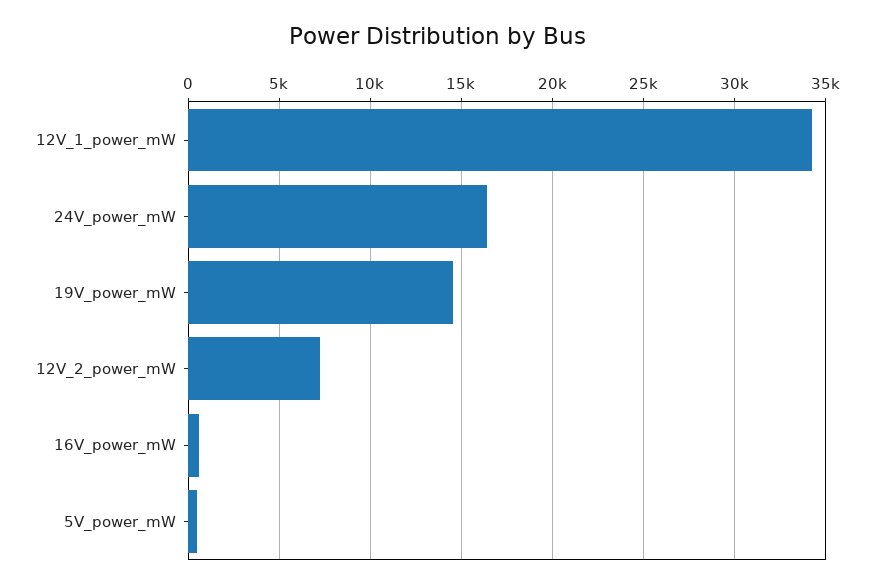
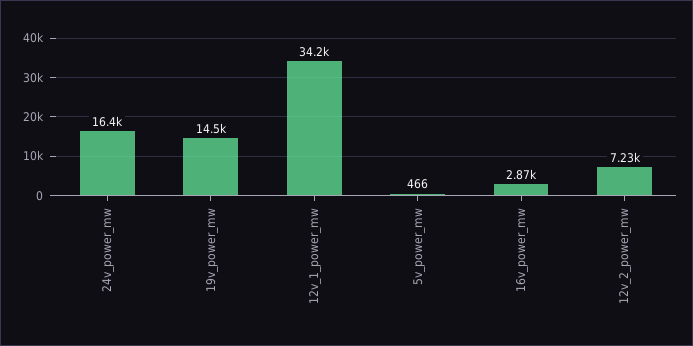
16V_power_mW: 500 -> 2870

